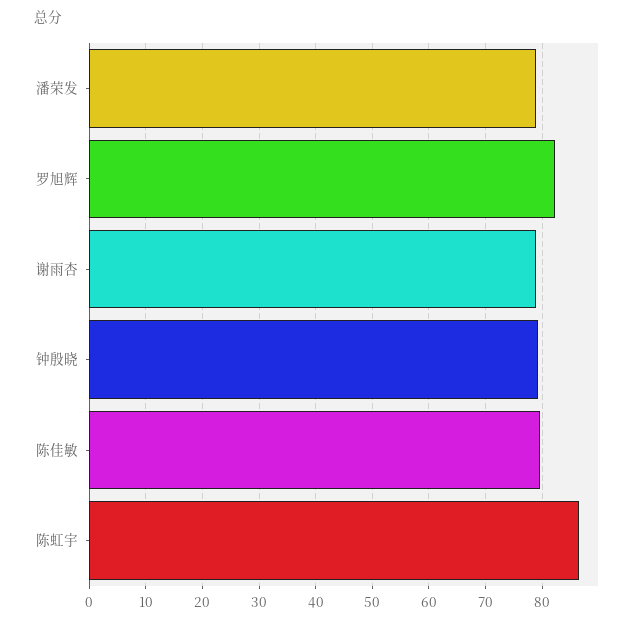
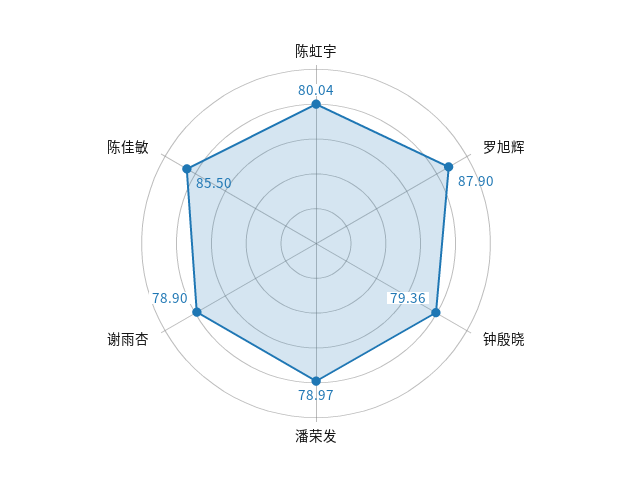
罗旭辉: 82 -> 87.9
陈佳敏: 80 -> 85.5
陈虹宇: 86 -> 80.04

